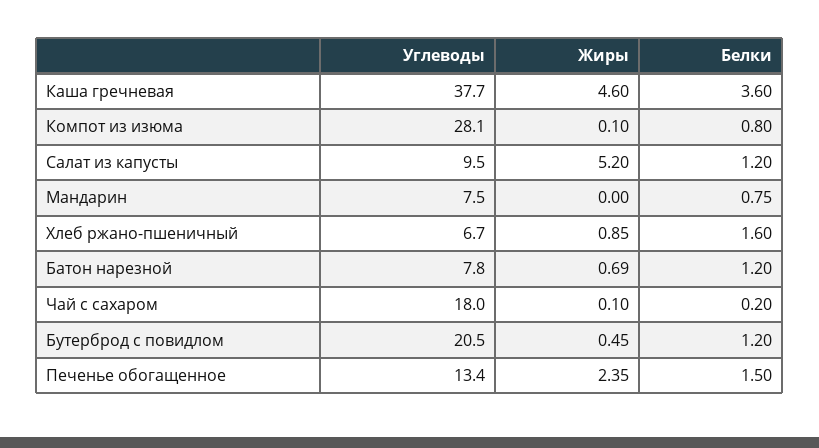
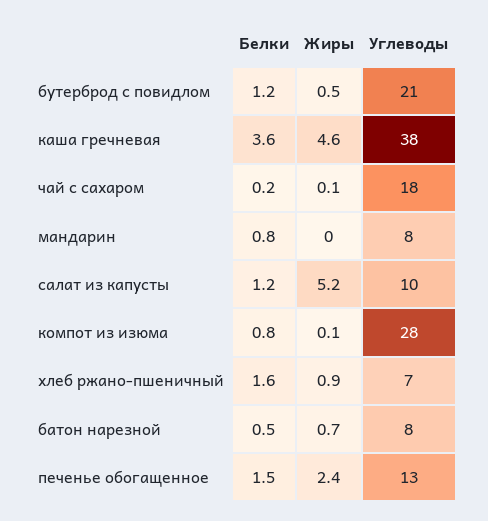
Белки, Батон нарезной: 1.2 -> 0.5

